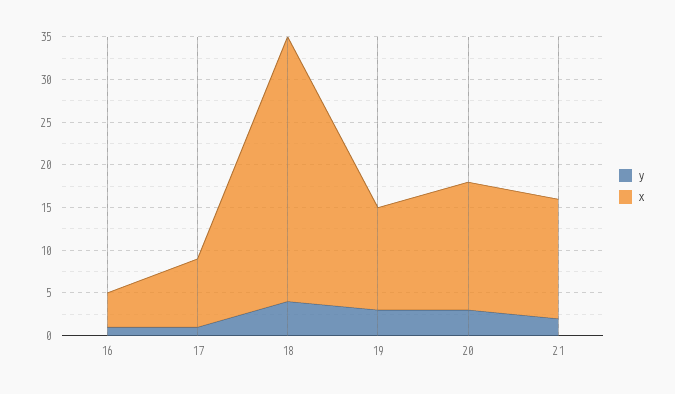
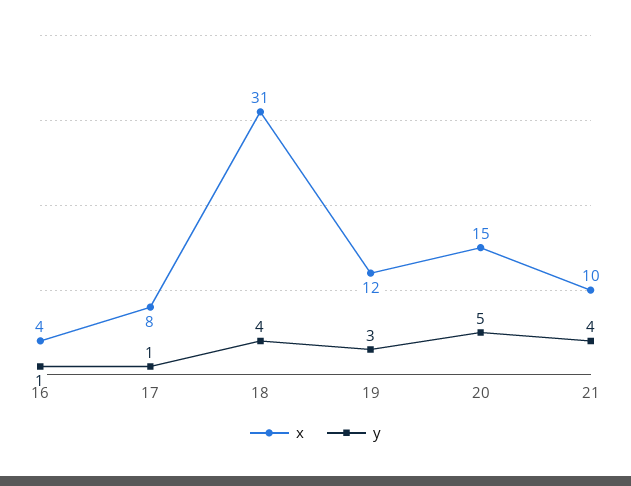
y, 20: 3 -> 5
y, 21: 2 -> 4
x, 21: 14 -> 10

